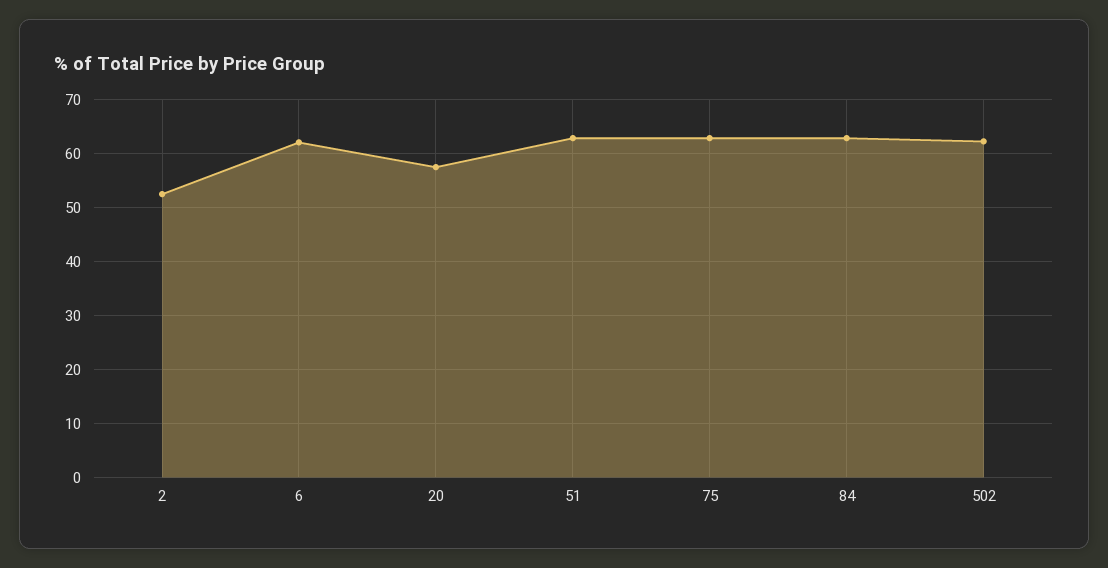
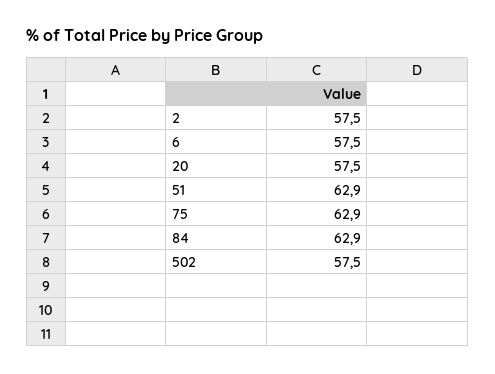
2: 52 -> 57.5
6: 62 -> 57.5
502: 62 -> 57.5

